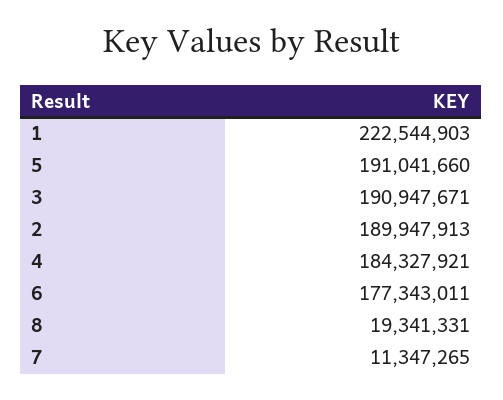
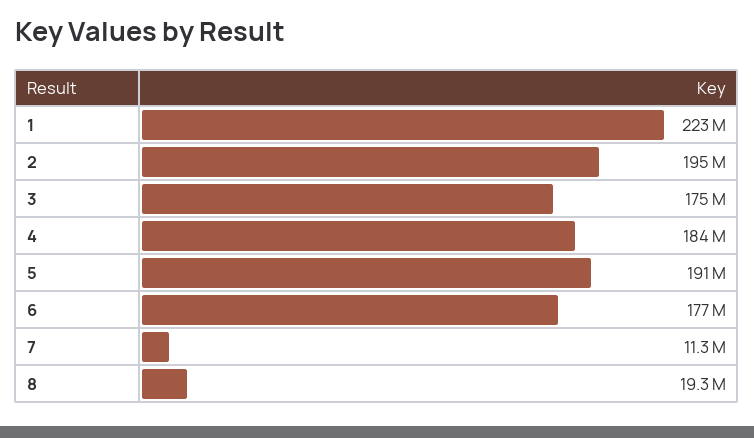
3: 190947671 -> 175000000
2: 189947913 -> 195000000

